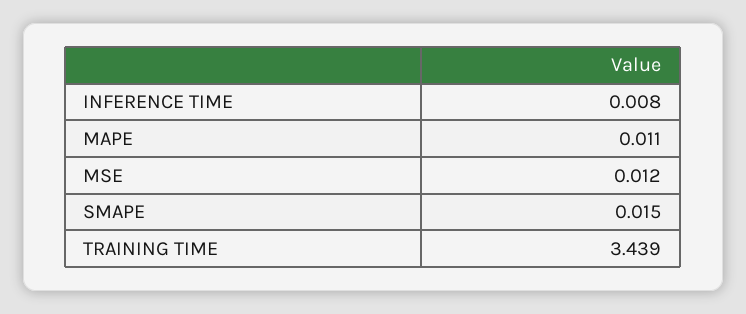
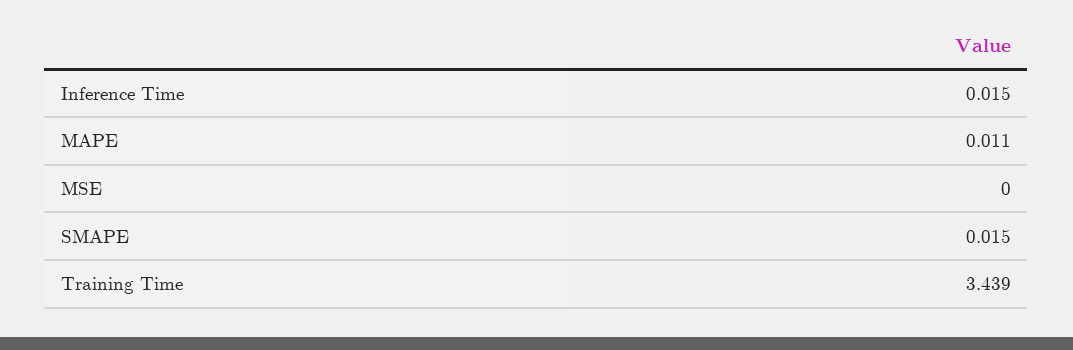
INFERENCE TIME: 0.008 -> 0.015
MSE: 0.012 -> 0

